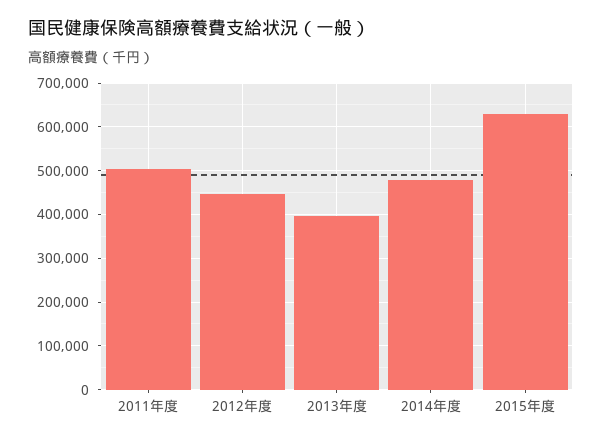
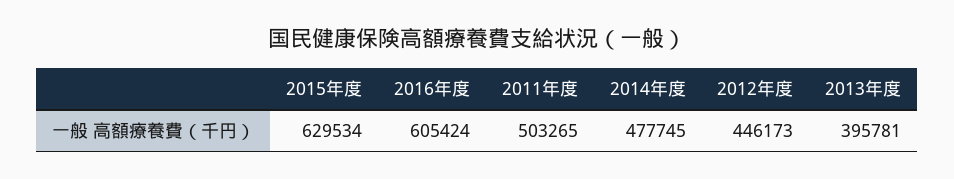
2016年度: none -> 605424

